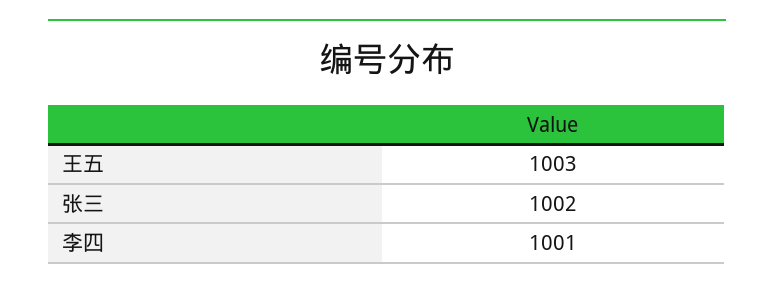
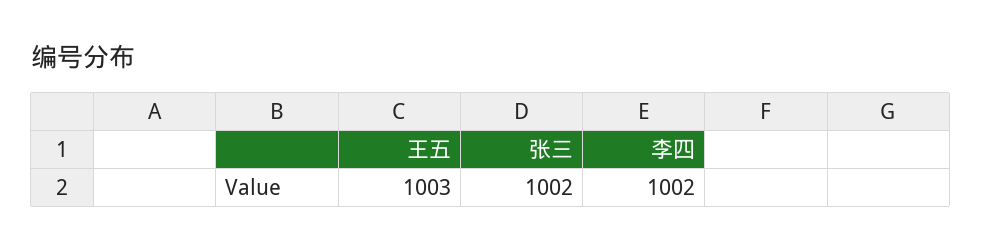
李四: 1001 -> 1002

